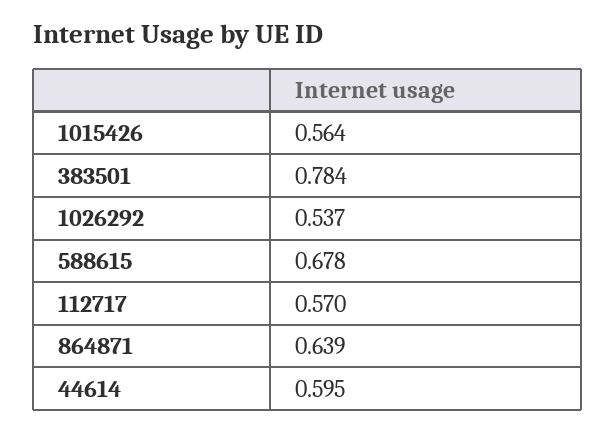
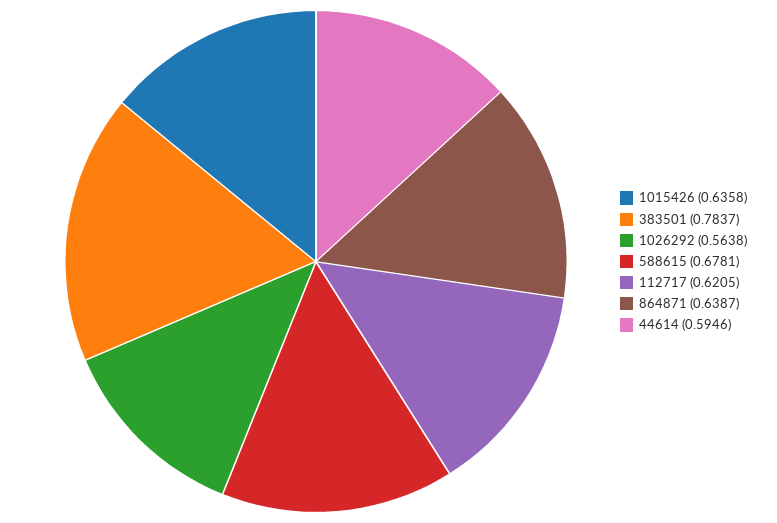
1015426: 0.564 -> 0.6358
1026292: 0.537 -> 0.5638
112717: 0.57 -> 0.6205

